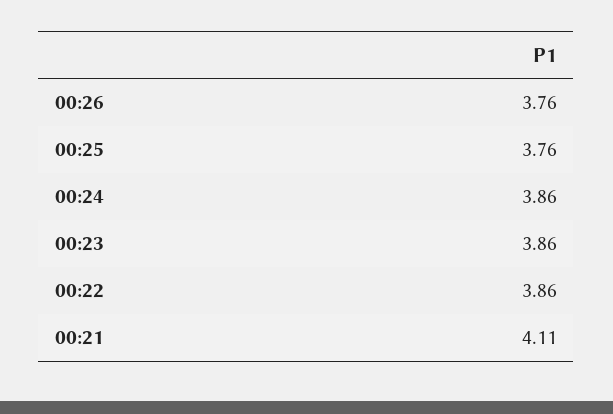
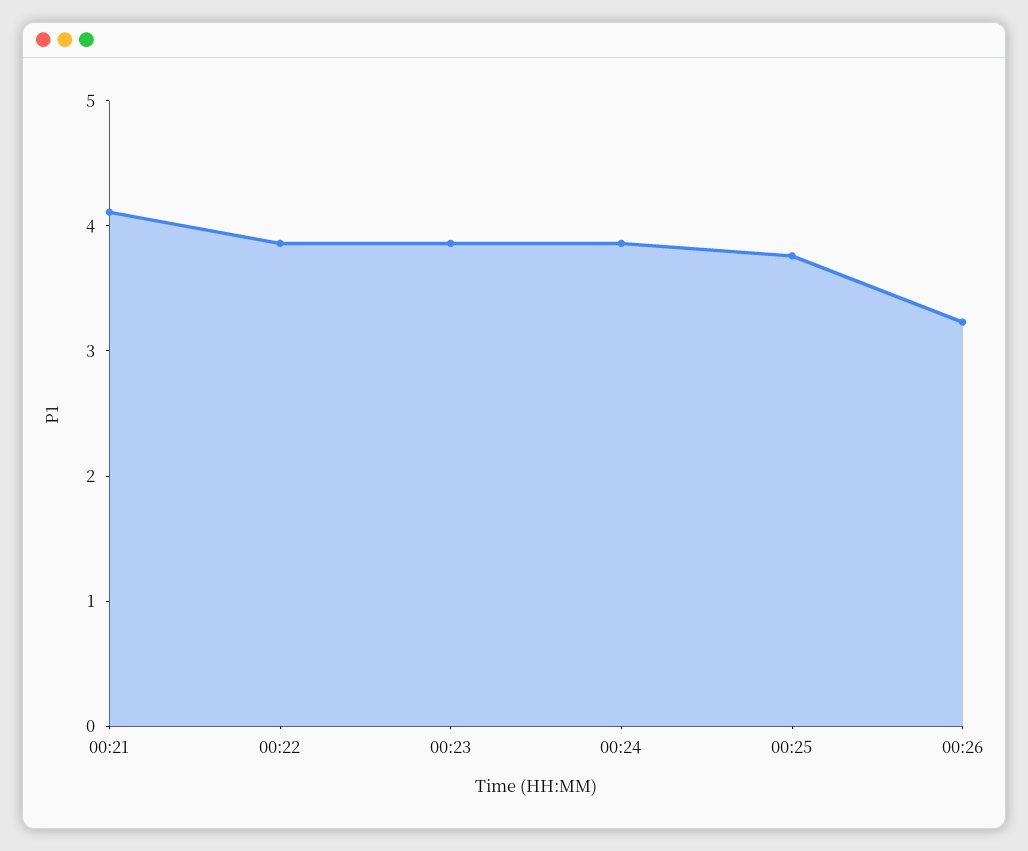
00:26: 3.76 -> 3.2

